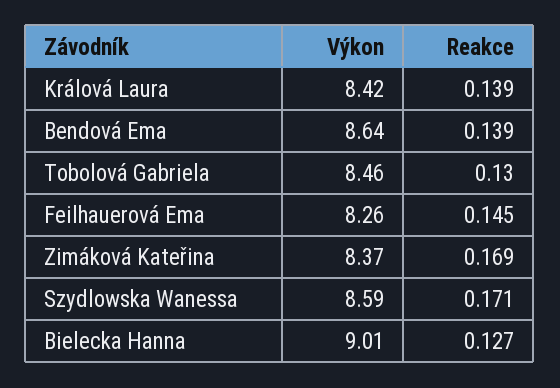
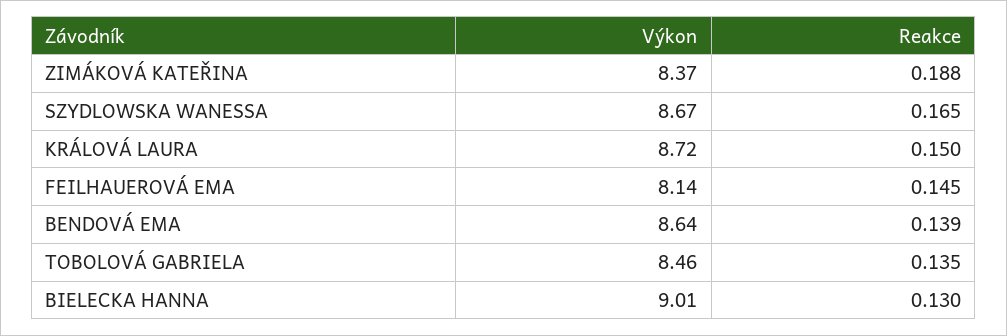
Výkon, Králová Laura: 8.42 -> 8.72
Reakce, Králová Laura: 0.139 -> 0.15
Reakce, Tobolová Gabriela: 0.13 -> 0.135
Výkon, Feilhauerová Ema: 8.26 -> 8.14
Reakce, Zimáková Kateřina: 0.169 -> 0.188
Výkon, Szydlowska Wanessa: 8.59 -> 8.67
Reakce, Szydlowska Wanessa: 0.171 -> 0.165
Reakce, Bielecka Hanna: 0.127 -> 0.13

